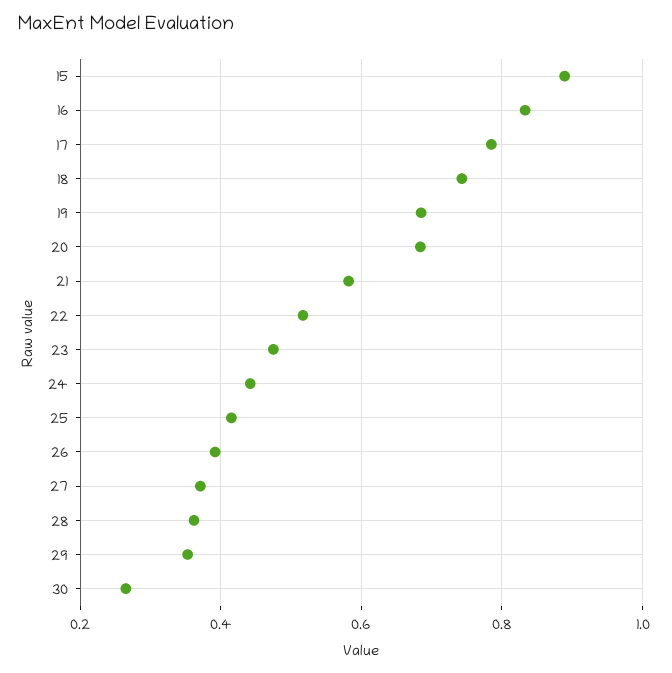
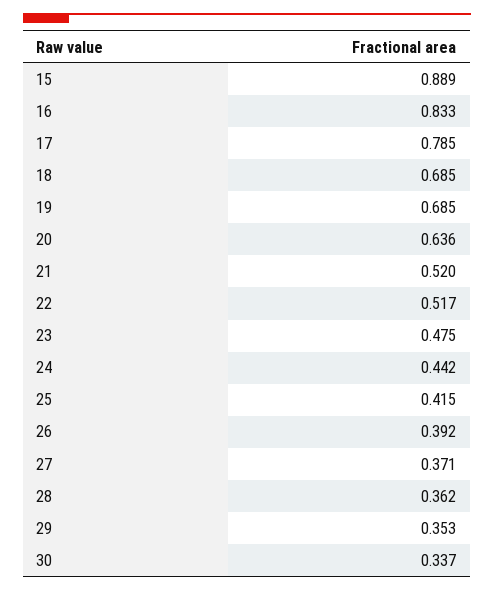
18: 0.74 -> 0.685
20: 0.68 -> 0.636
21: 0.58 -> 0.52
30: 0.26 -> 0.337

